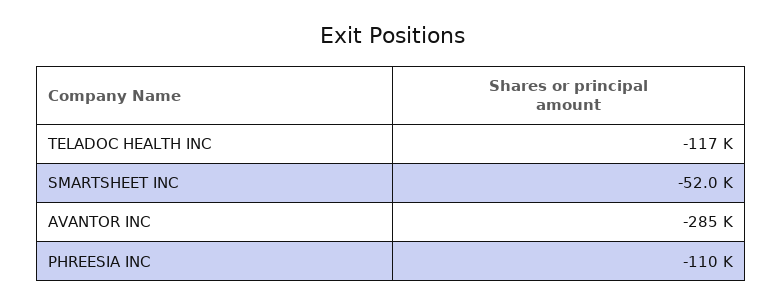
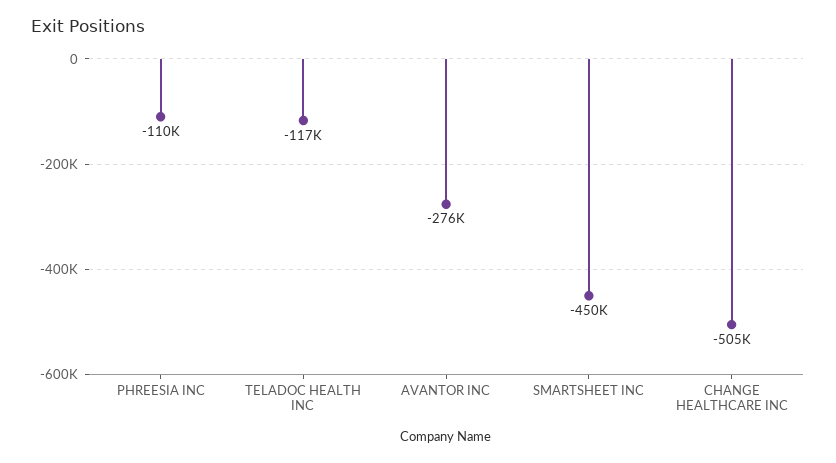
SMARTSHEET INC: -52000 -> -450000
AVANTOR INC: -285000 -> -276000
CHANGE HEALTHCARE INC: none -> -505000

